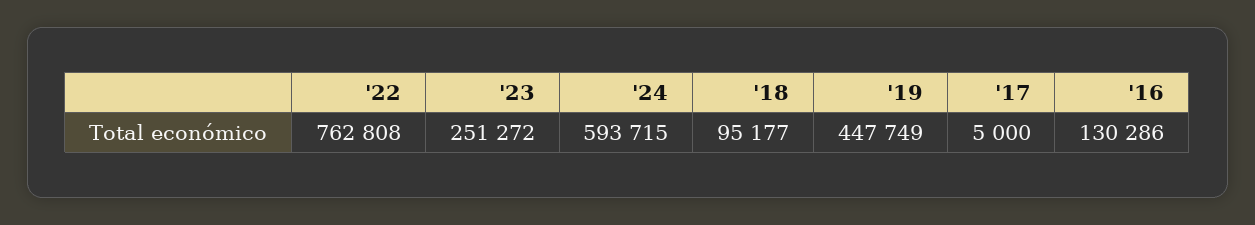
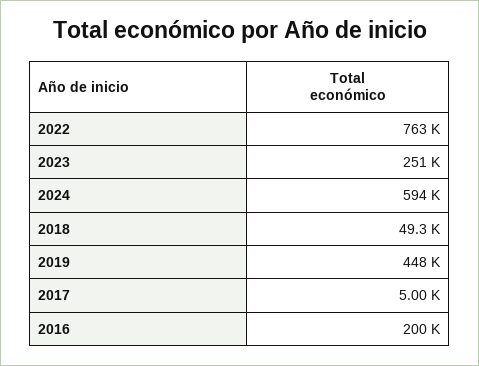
'18: 95177 -> 49300
'16: 130286 -> 200000

